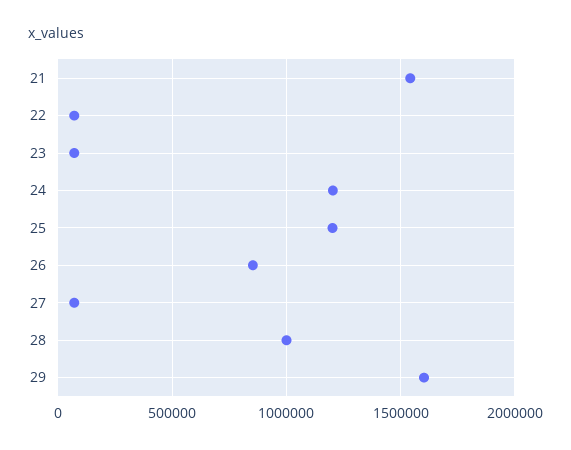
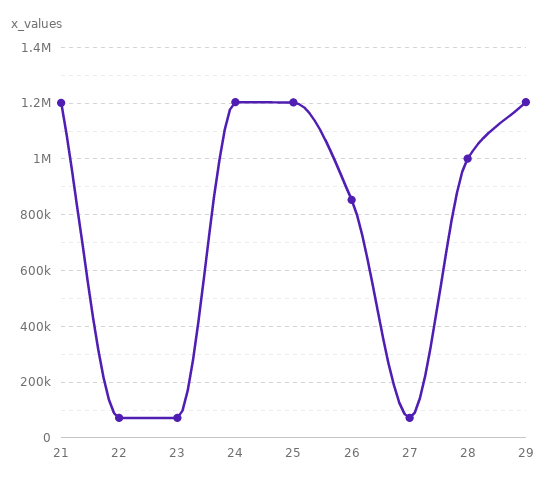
21: 1550000 -> 1200000
29: 1600000 -> 1200000

